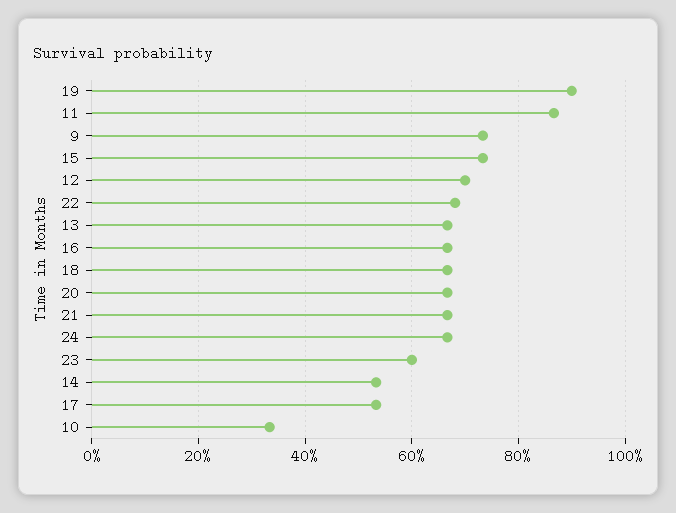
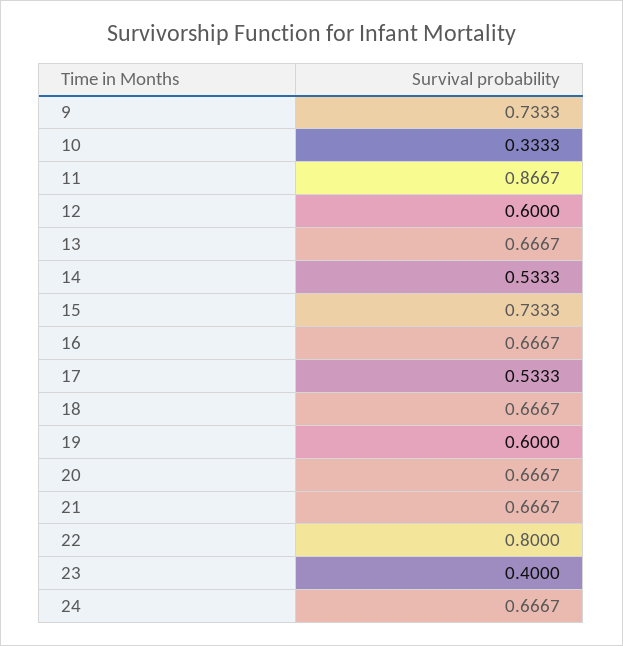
19: 0.9 -> 0.6
12: 0.7 -> 0.6
22: 0.68 -> 0.8
23: 0.6 -> 0.4

